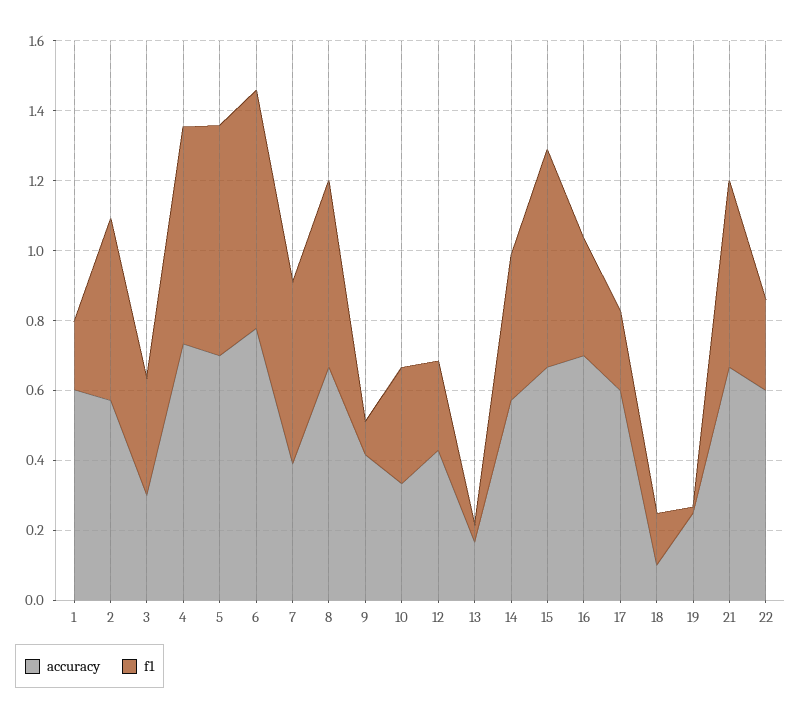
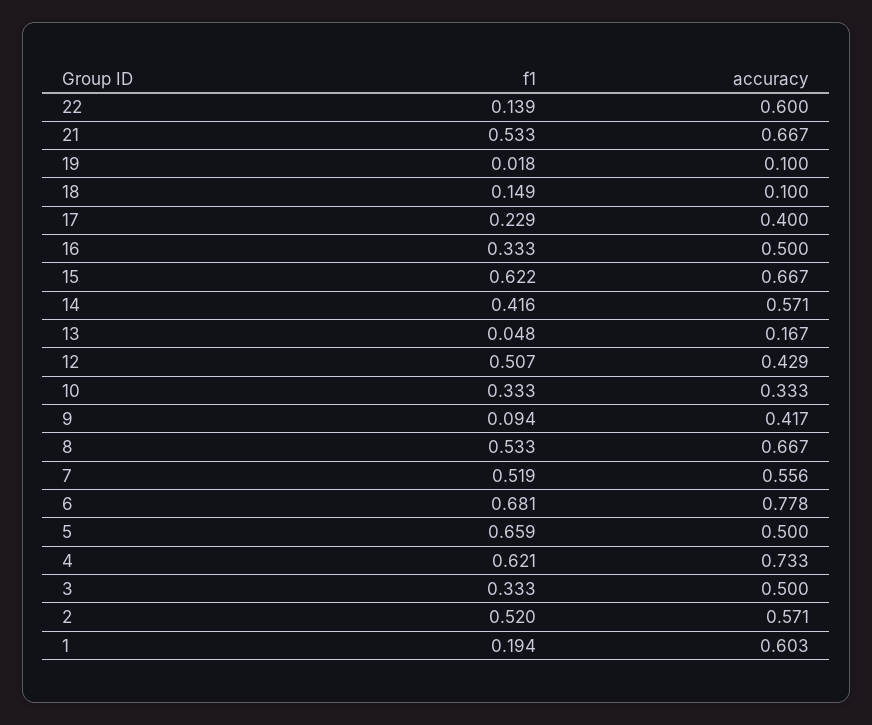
accuracy, 3: 0.3 -> 0.5
accuracy, 5: 0.7 -> 0.5
accuracy, 7: 0.4 -> 0.556
f1, 12: 0.25 -> 0.507
accuracy, 16: 0.7 -> 0.5
accuracy, 17: 0.6 -> 0.4
accuracy, 19: 0.25 -> 0.1
f1, 22: 0.25 -> 0.139

